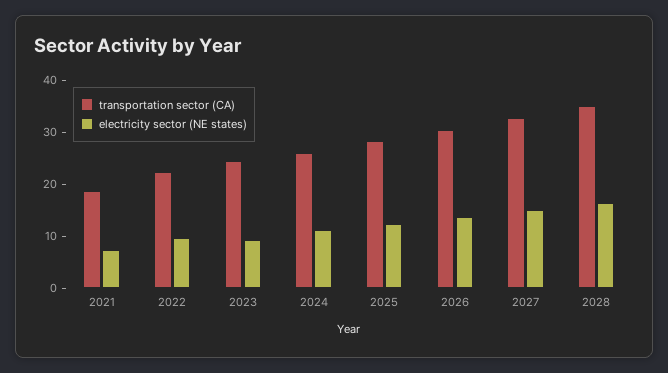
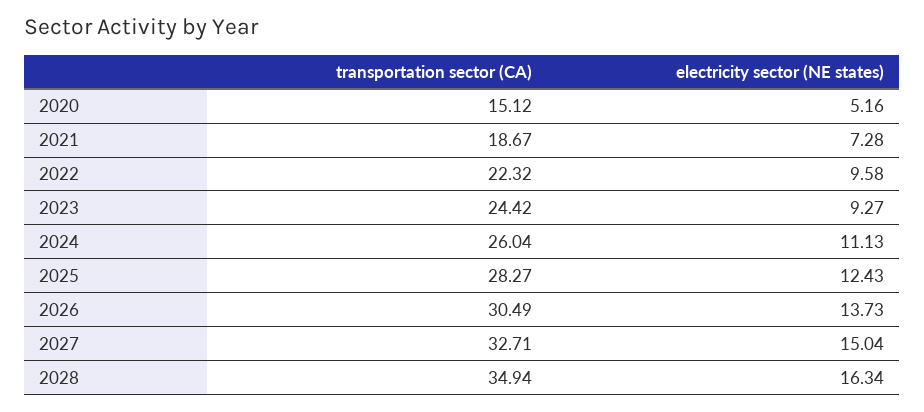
transportation sector (CA), 2020: none -> 15.12
electricity sector (NE states), 2020: none -> 5.16

